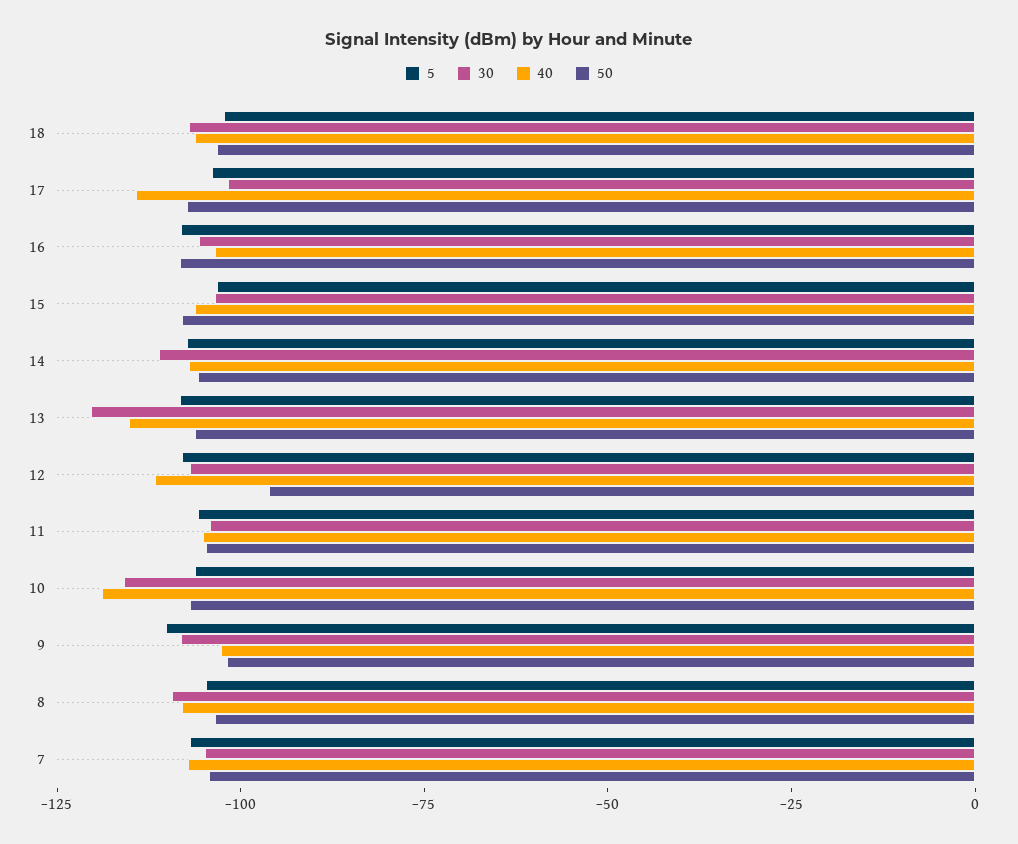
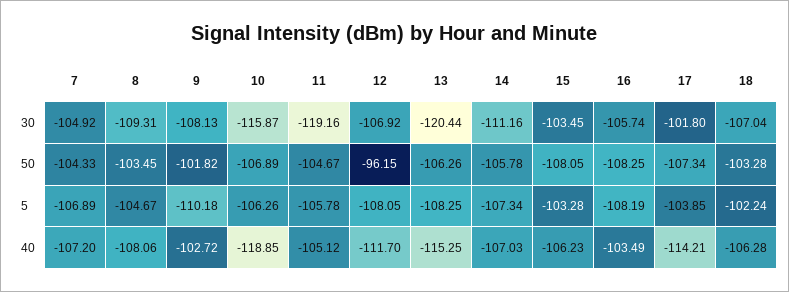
30, 11: -105 -> -119.16

